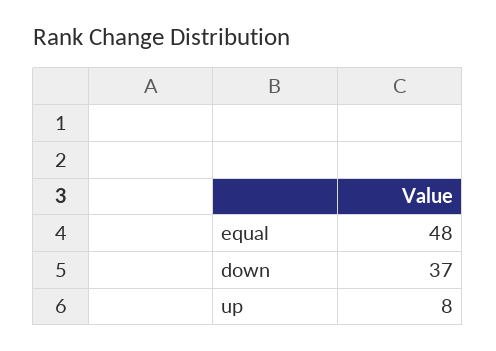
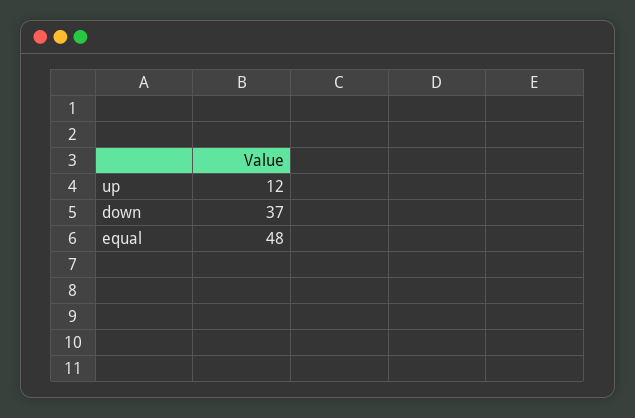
up: 8 -> 12

